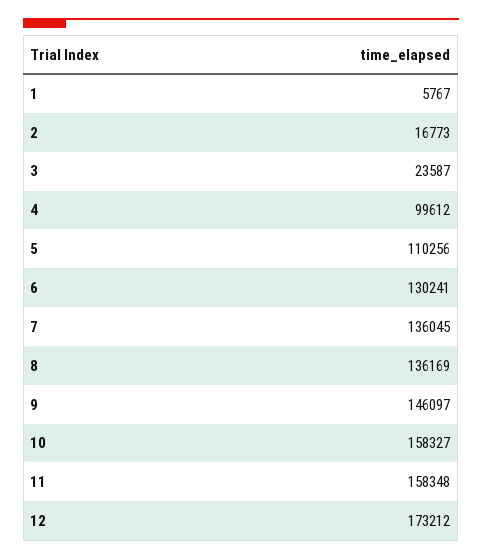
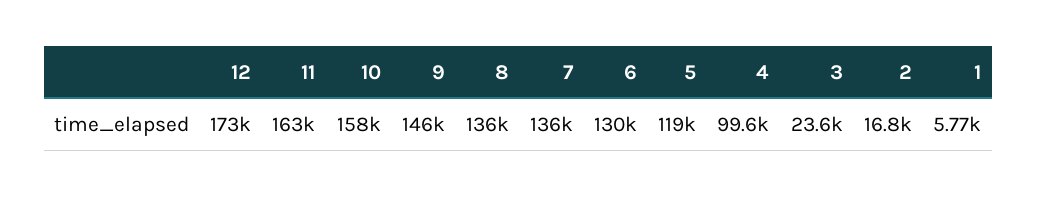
5: 110256 -> 119000
11: 158348 -> 163000

